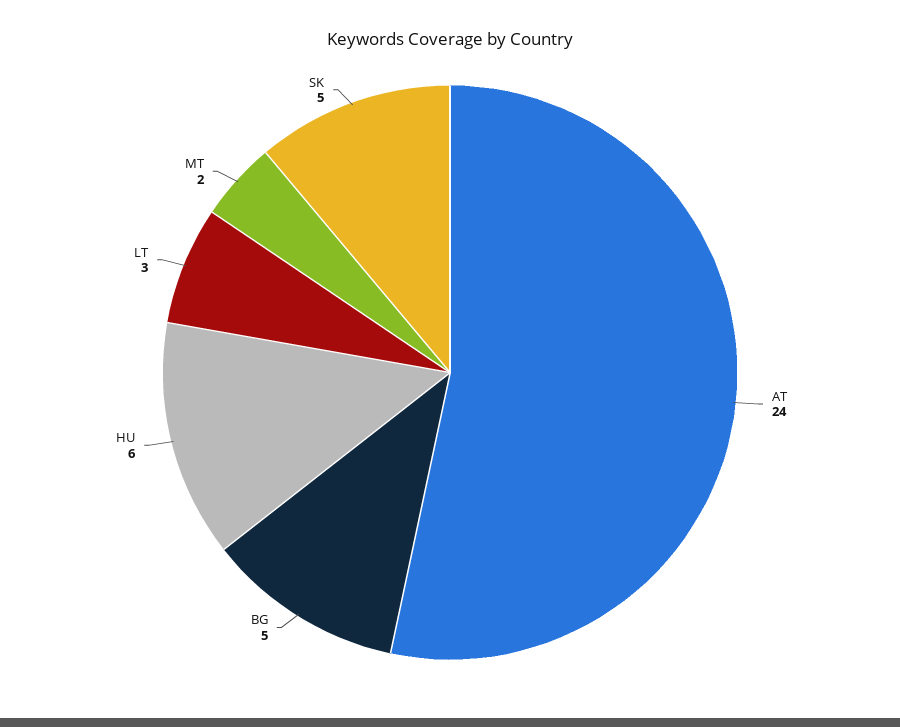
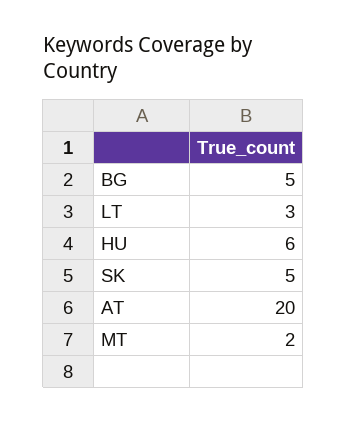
AT: 24 -> 20

